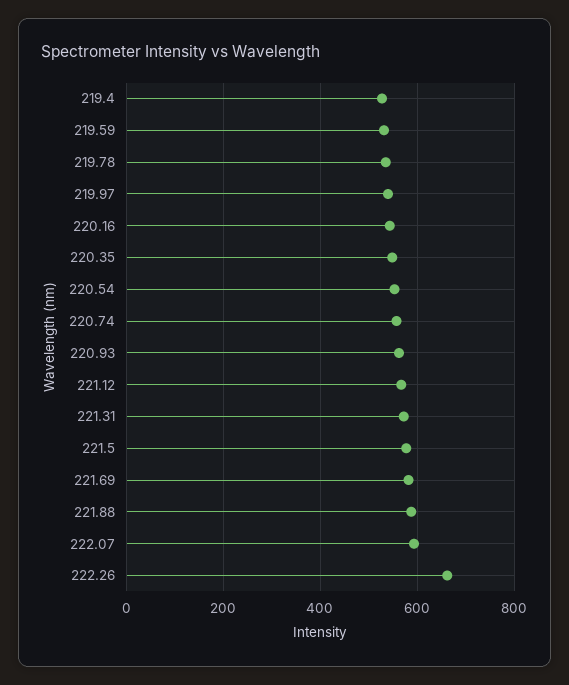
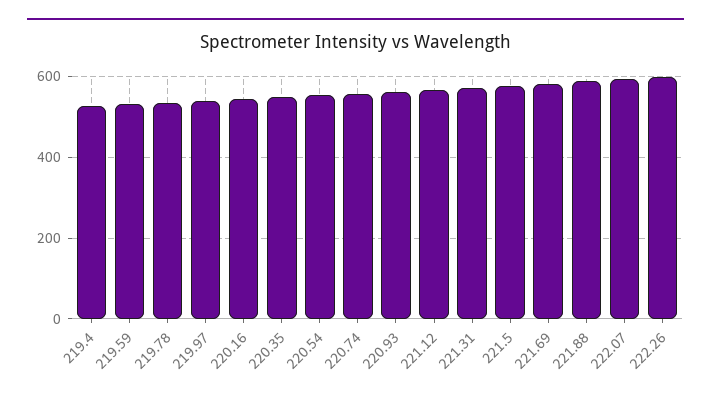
222.26: 660 -> 600

